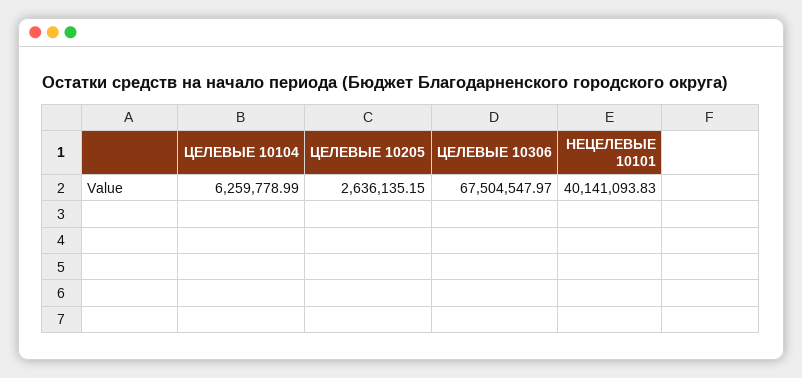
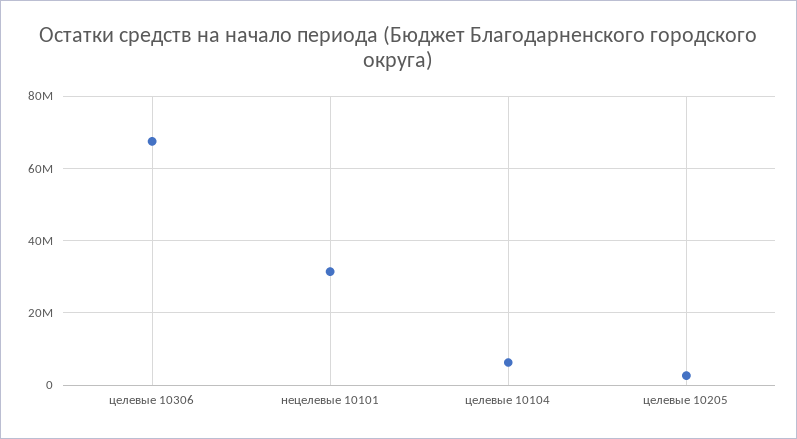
НЕЦЕЛЕВЫЕ 10101: 40141093.83 -> 32000000

